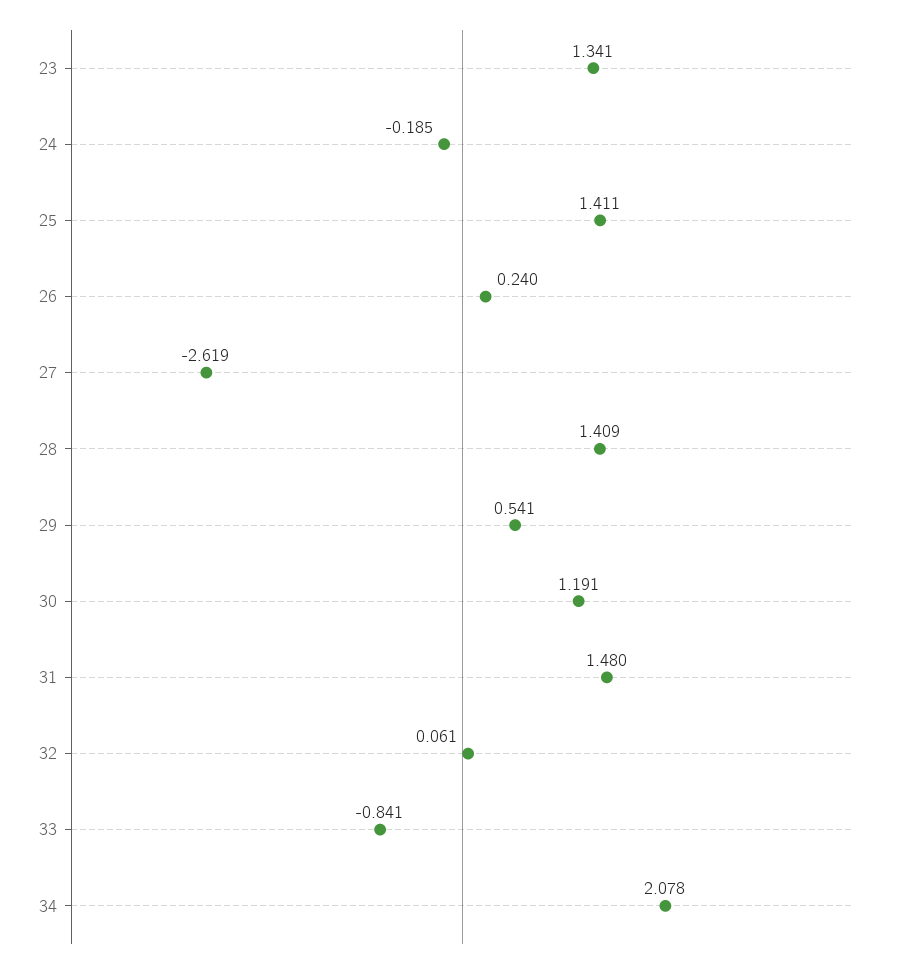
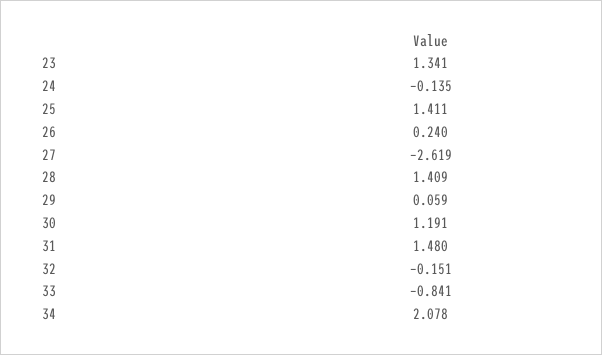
24: -0.185 -> -0.135
29: 0.541 -> 0.059
32: 0.061 -> -0.151

